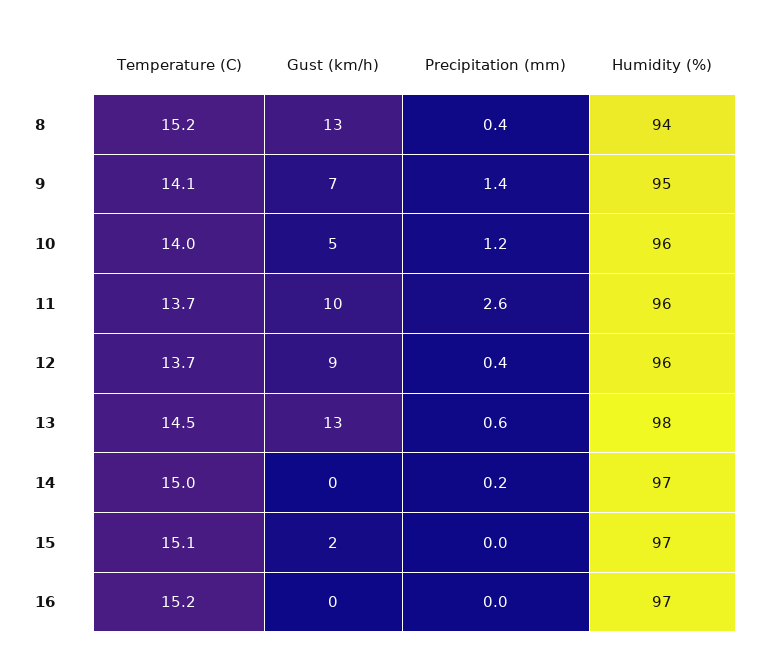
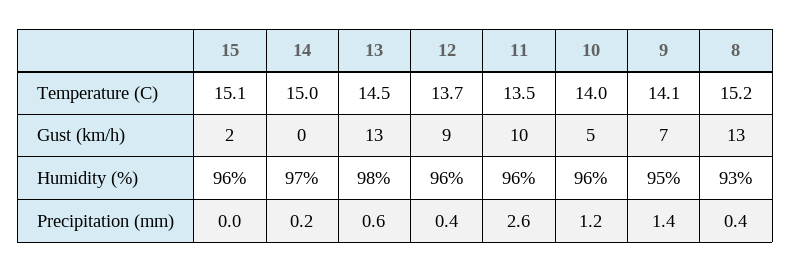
Humidity (%), 8: 94 -> 93
Temperature (C), 11: 13.7 -> 13.5
Humidity (%), 15: 97 -> 96
Temperature (C), 16: 15.2 -> none
Gust (km/h), 16: 0 -> none
Precipitation (mm), 16: 0 -> none
Humidity (%), 16: 97 -> none

